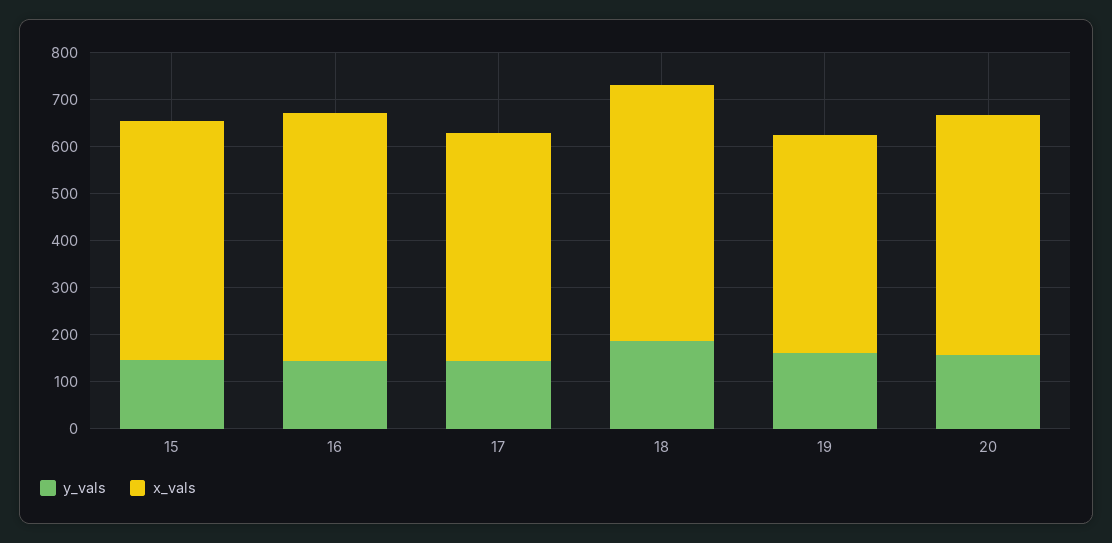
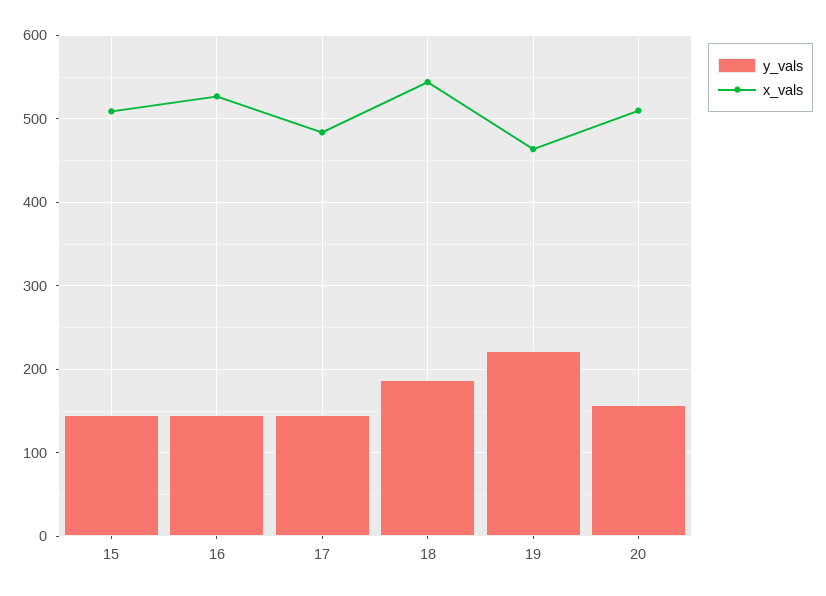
y_vals, 19: 160 -> 220

